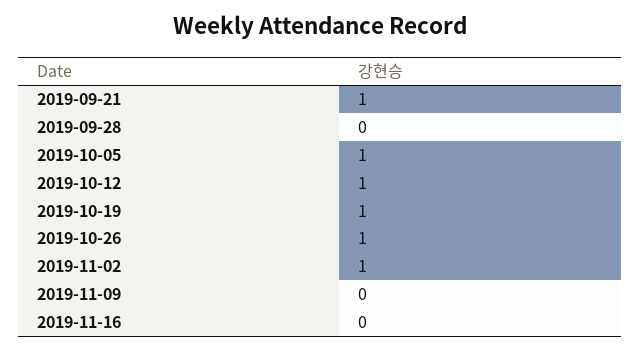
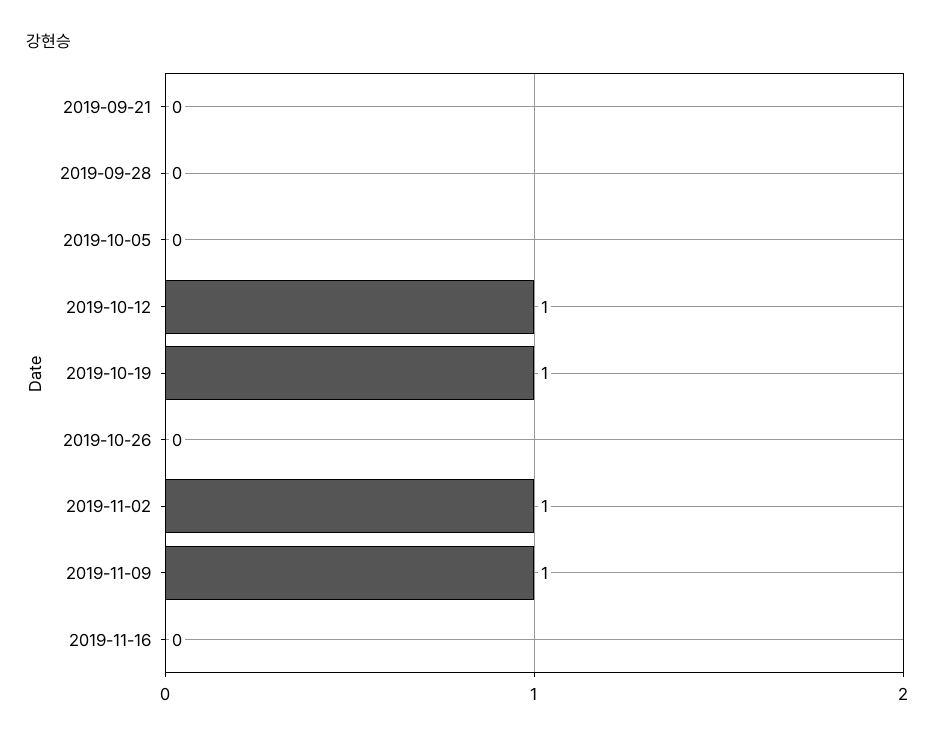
2019-09-21: 1 -> 0
2019-10-05: 1 -> 0
2019-10-26: 1 -> 0
2019-11-09: 0 -> 1

